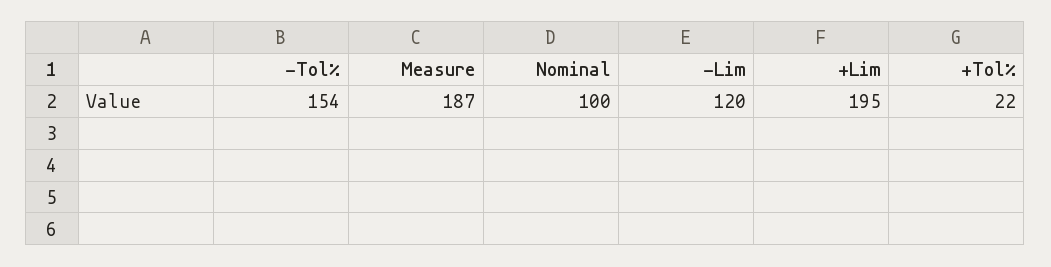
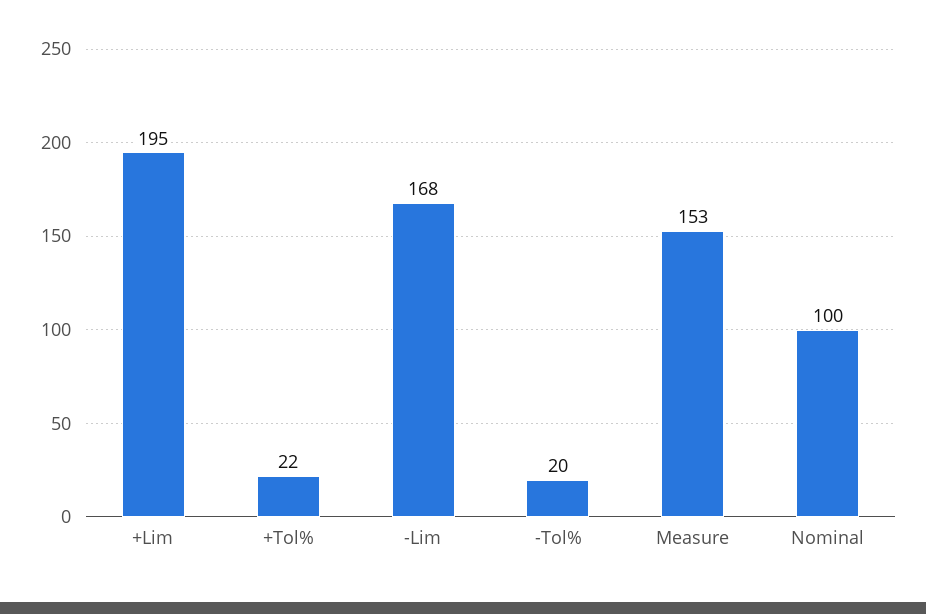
-Tol%: 154 -> 20
Measure: 187 -> 153
-Lim: 120 -> 168

